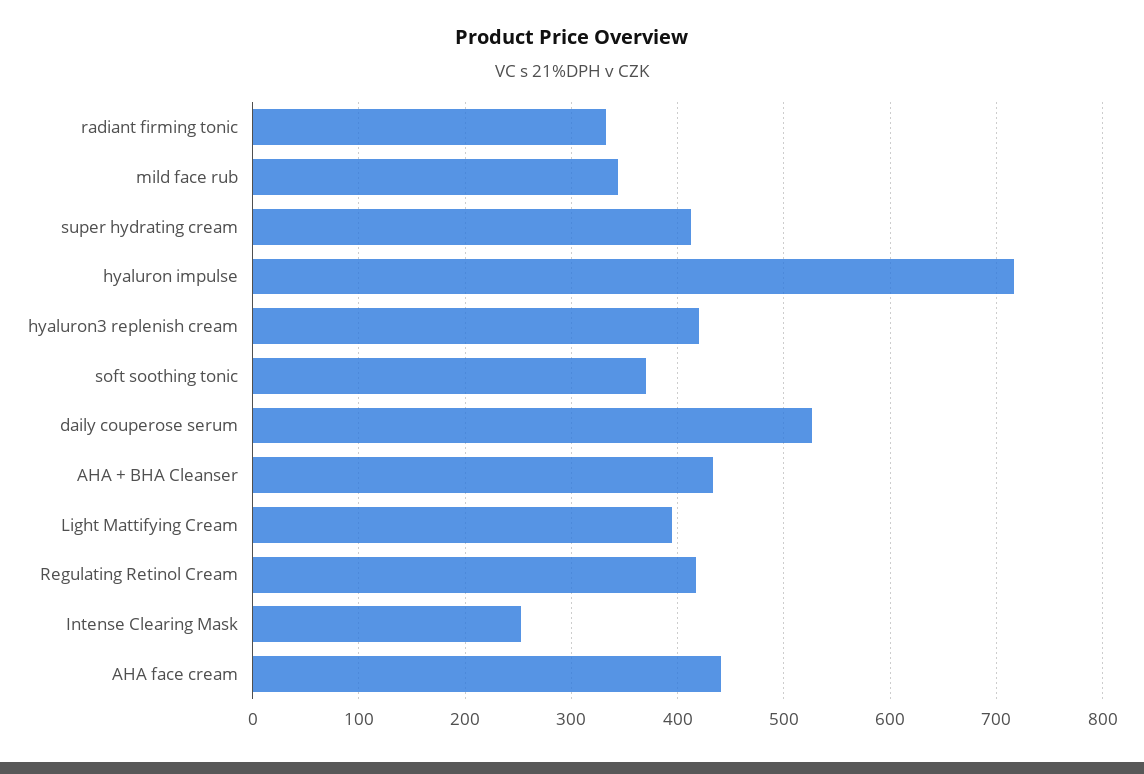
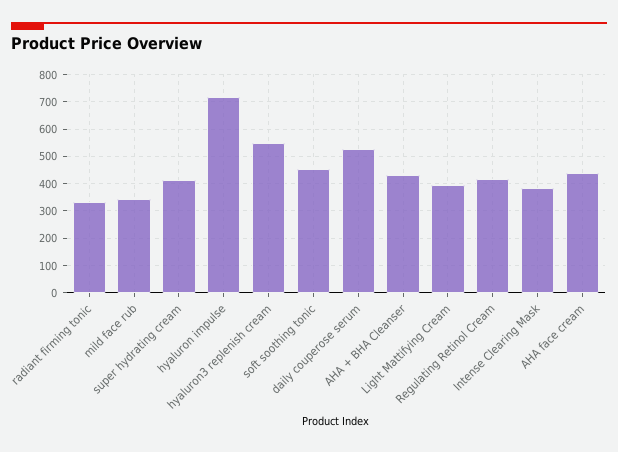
hyaluron3 replenish cream: 420 -> 550
soft soothing tonic: 370 -> 450
Intense Clearing Mask: 250 -> 375

